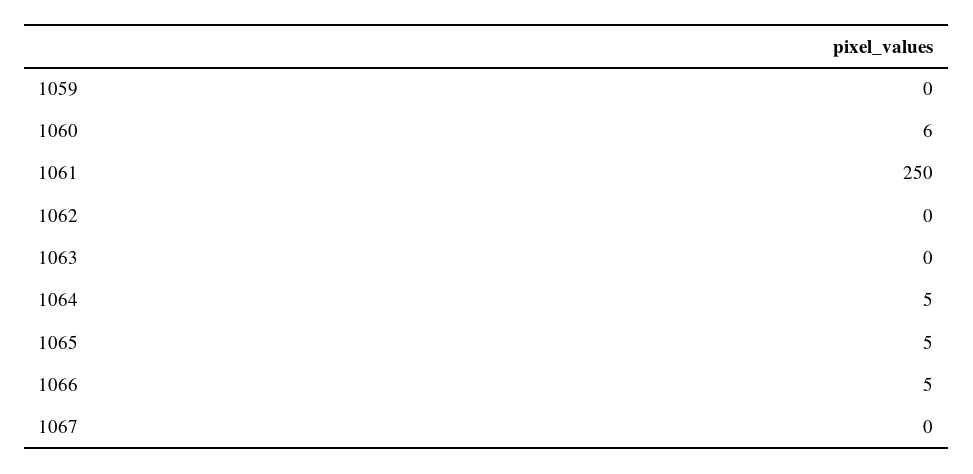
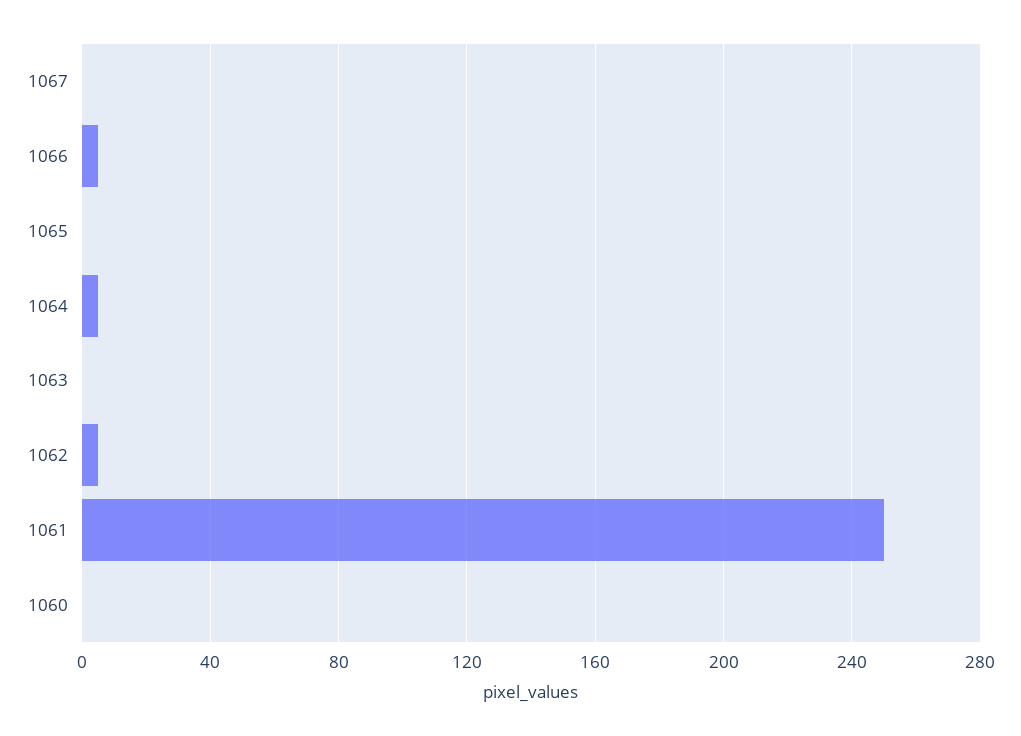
1059: 0 -> none
1060: 6 -> 0
1062: 0 -> 5
1065: 5 -> 0

